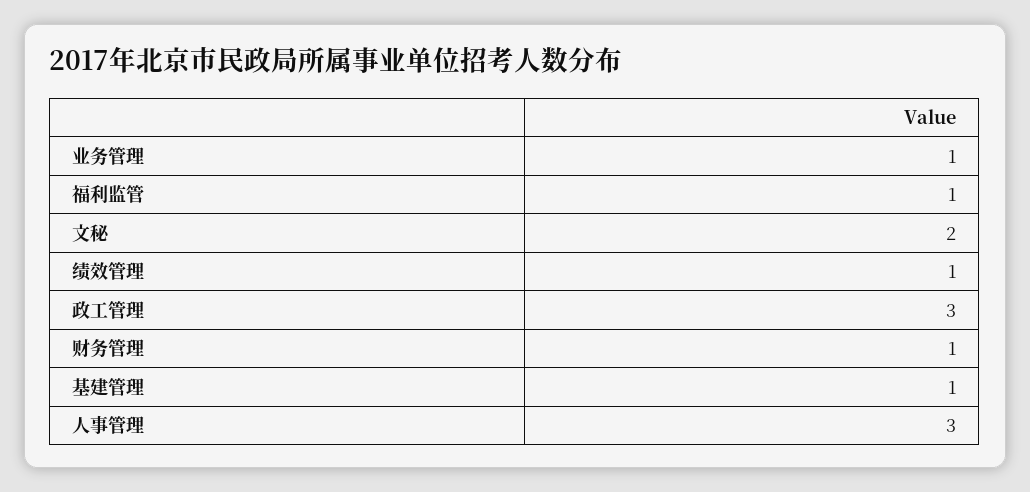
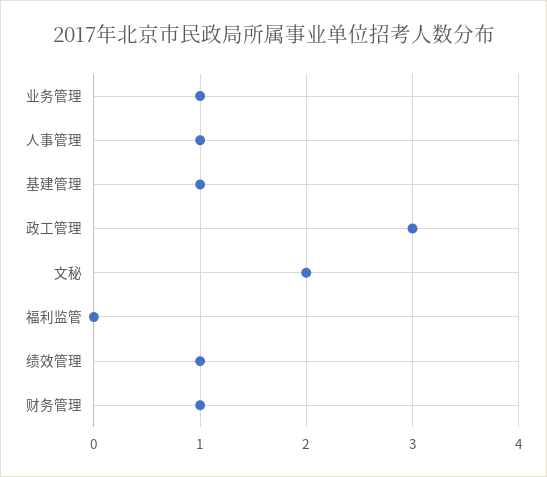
福利监管: 1 -> 0
人事管理: 3 -> 1

